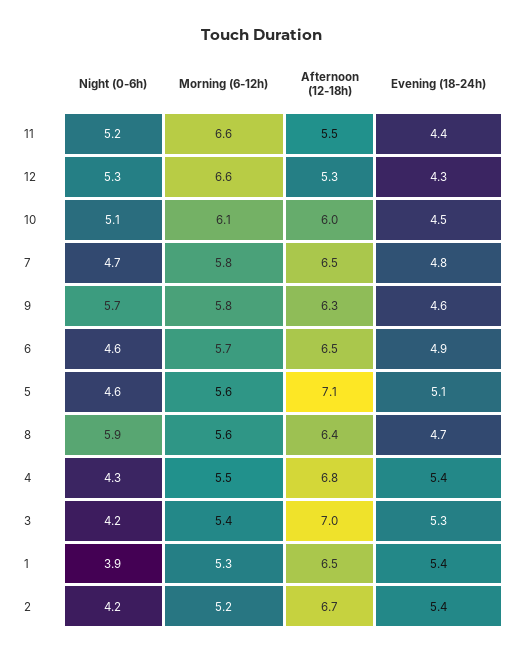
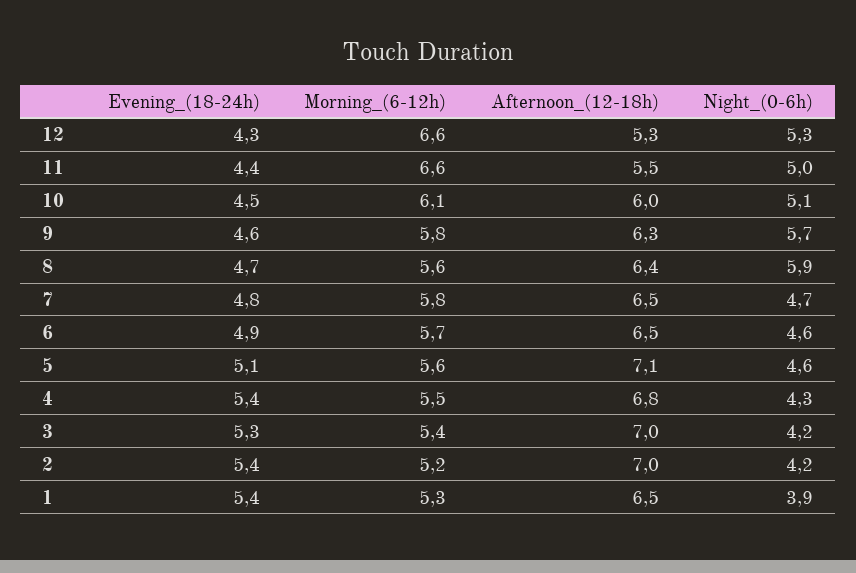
Night (0-6h), 11: 5.2 -> 5
Afternoon (12-18h), 2: 6.7 -> 7

